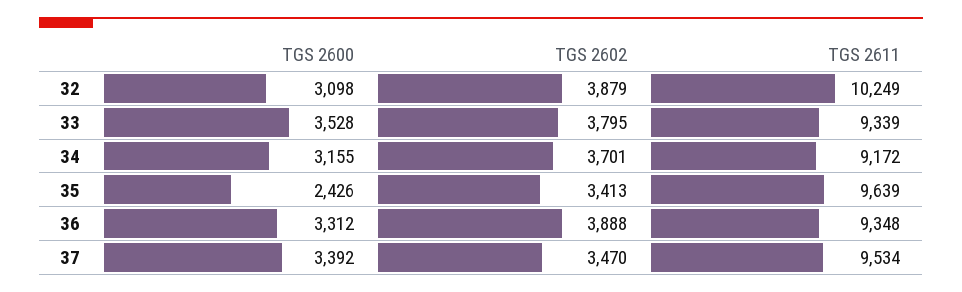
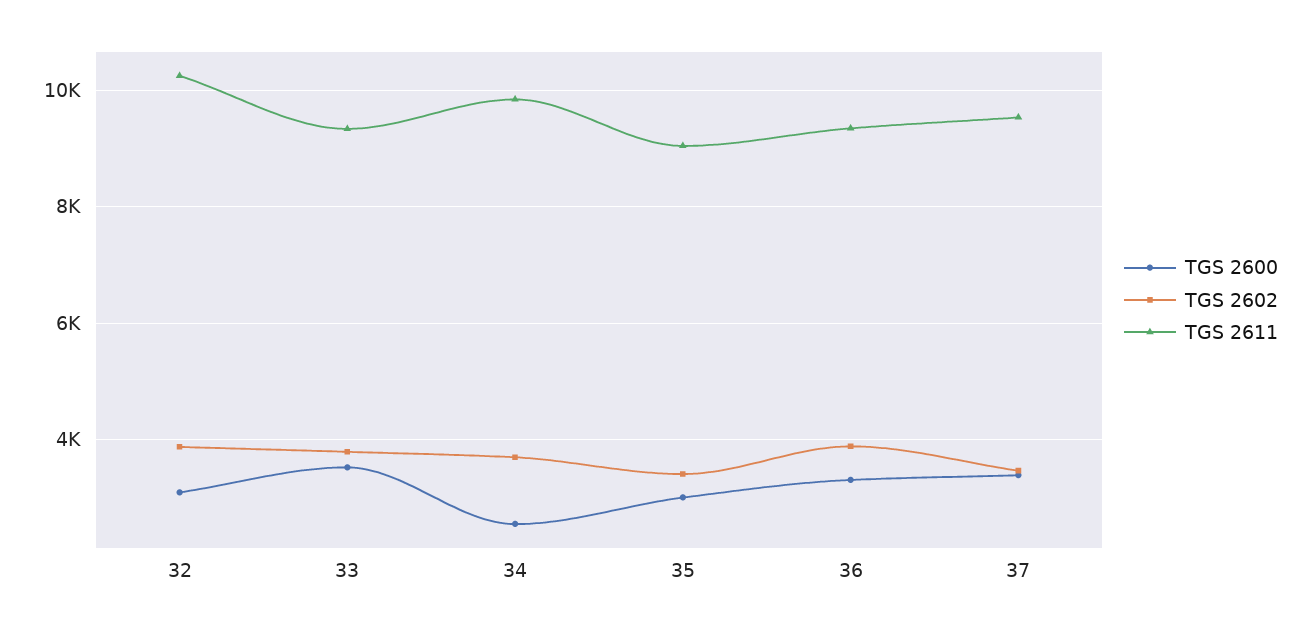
TGS 2600, 34: 3155 -> 2600
TGS 2611, 34: 9172 -> 9800
TGS 2600, 35: 2426 -> 3000
TGS 2611, 35: 9639 -> 9000

